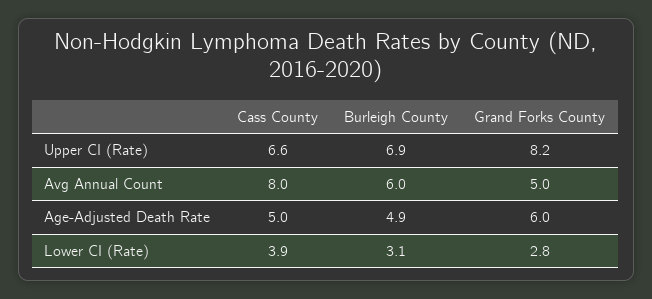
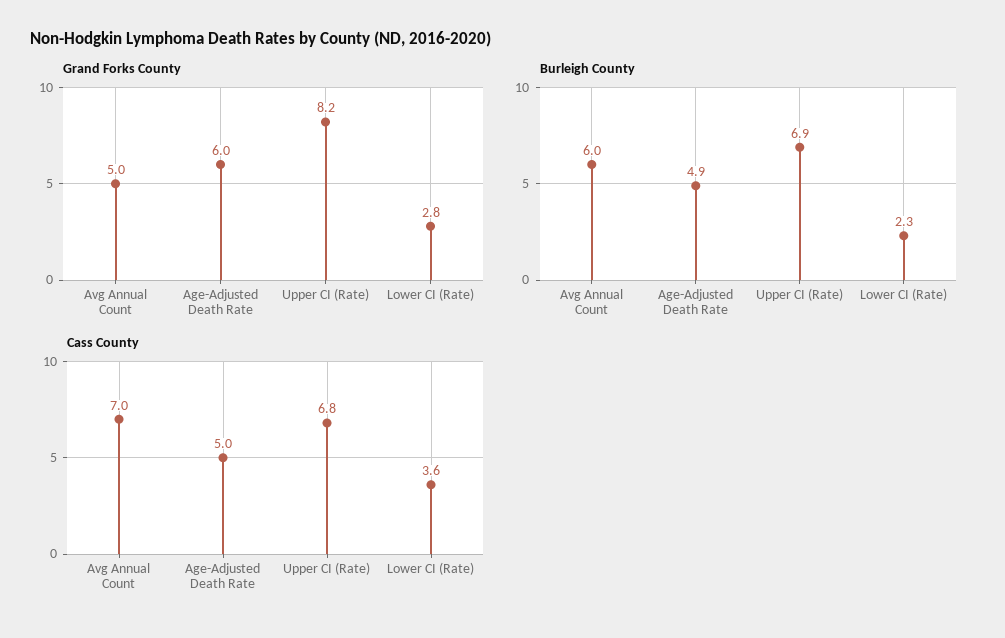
Cass County, Upper CI (Rate): 6.6 -> 6.8
Cass County, Avg Annual Count: 8 -> 7
Cass County, Lower CI (Rate): 3.9 -> 3.6
Burleigh County, Lower CI (Rate): 3.1 -> 2.3

